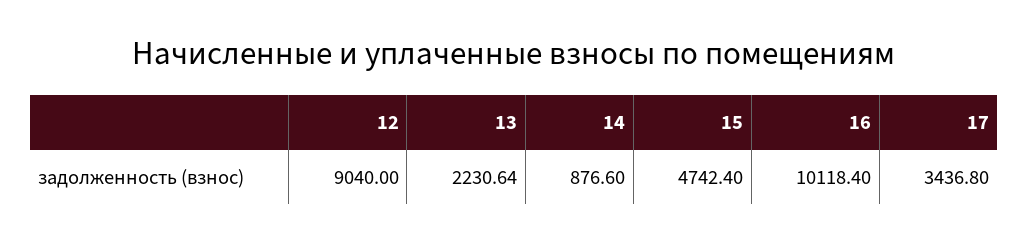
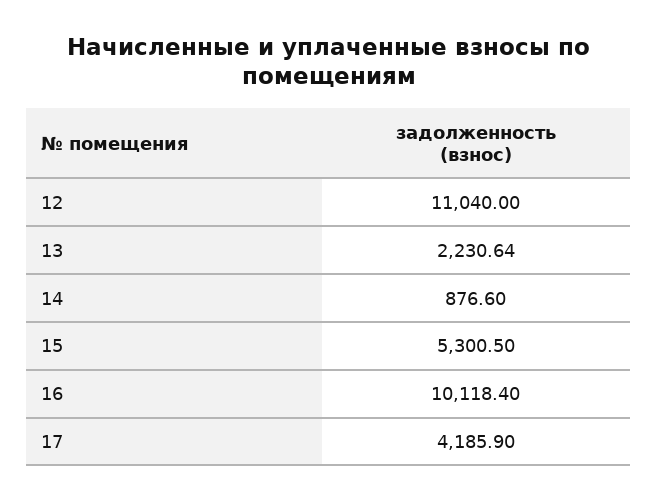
12: 9040 -> 11040
15: 4742.4 -> 5300.5
17: 3436.8 -> 4185.9

